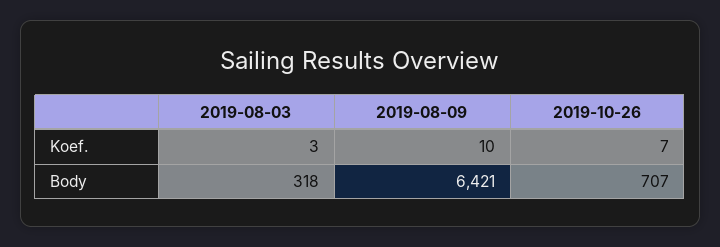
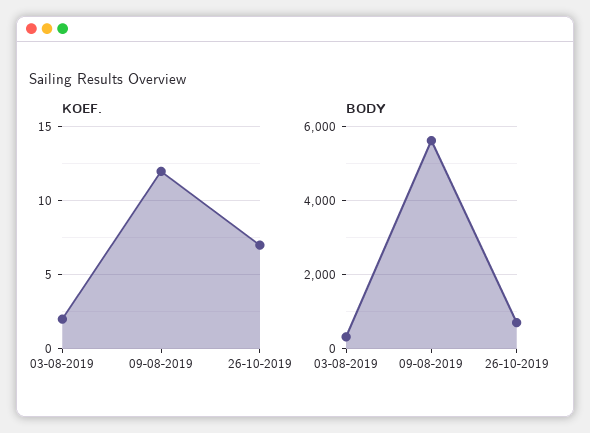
Koef., 2019-08-03: 3 -> 2
Koef., 2019-08-09: 10 -> 12
Body, 2019-08-09: 6421 -> 5600

